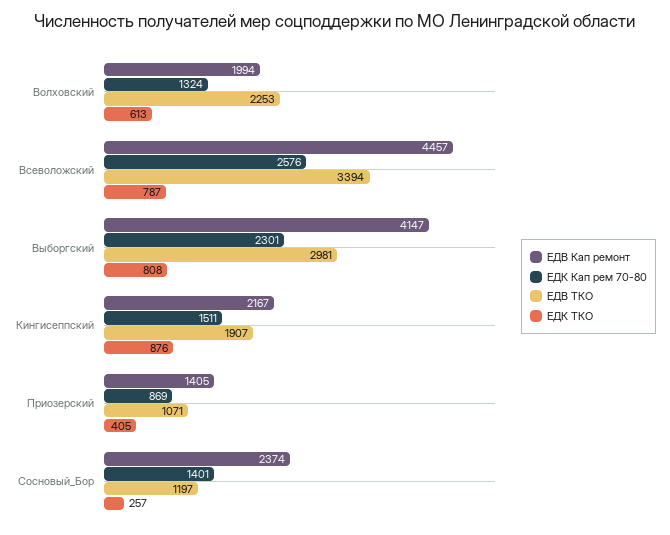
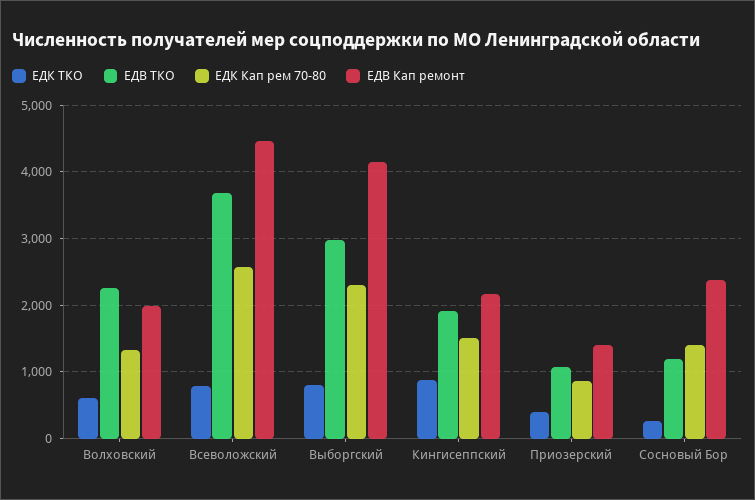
ЕДВ ТКО, Всеволожский: 3394 -> 3700

